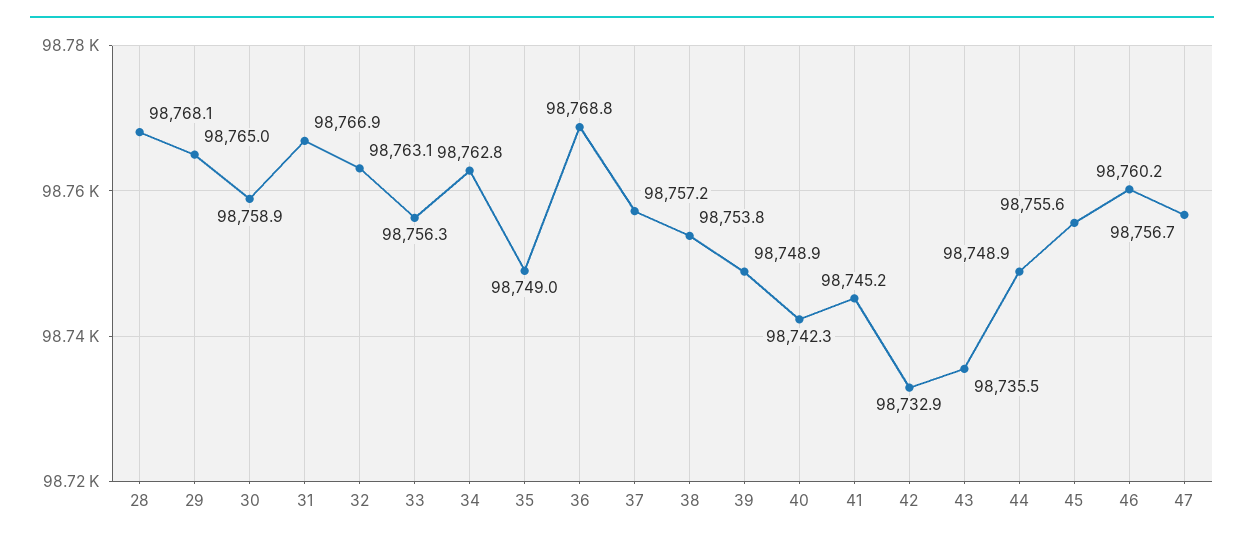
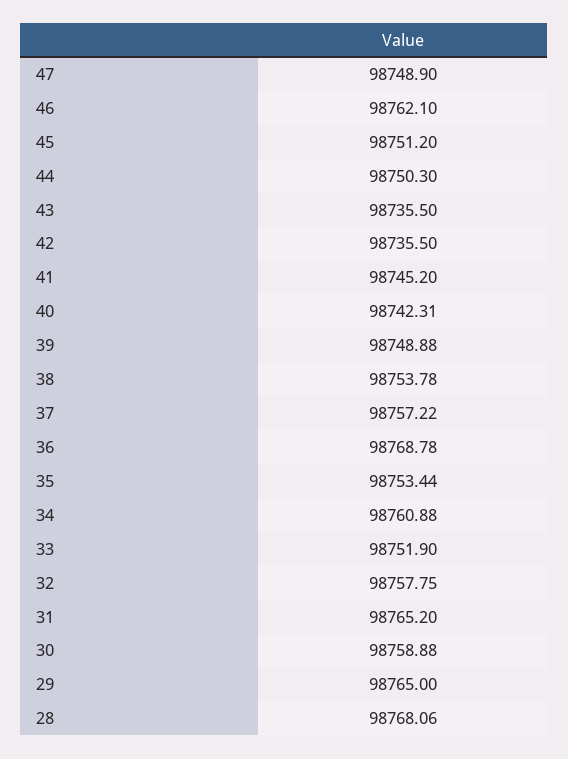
31: 98766.9 -> 98765.2
32: 98763.1 -> 98757.75
33: 98756.3 -> 98751.9
34: 98762.8 -> 98760.88
35: 98749 -> 98753.44
42: 98732.9 -> 98735.5
44: 98748.9 -> 98750.3
45: 98755.6 -> 98751.2
46: 98760.2 -> 98762.1
47: 98756.7 -> 98748.9

